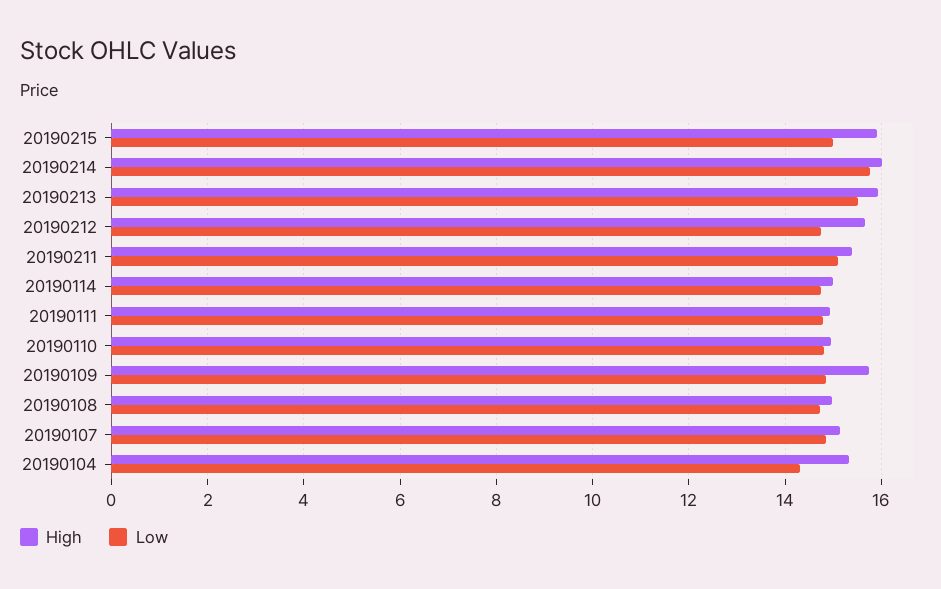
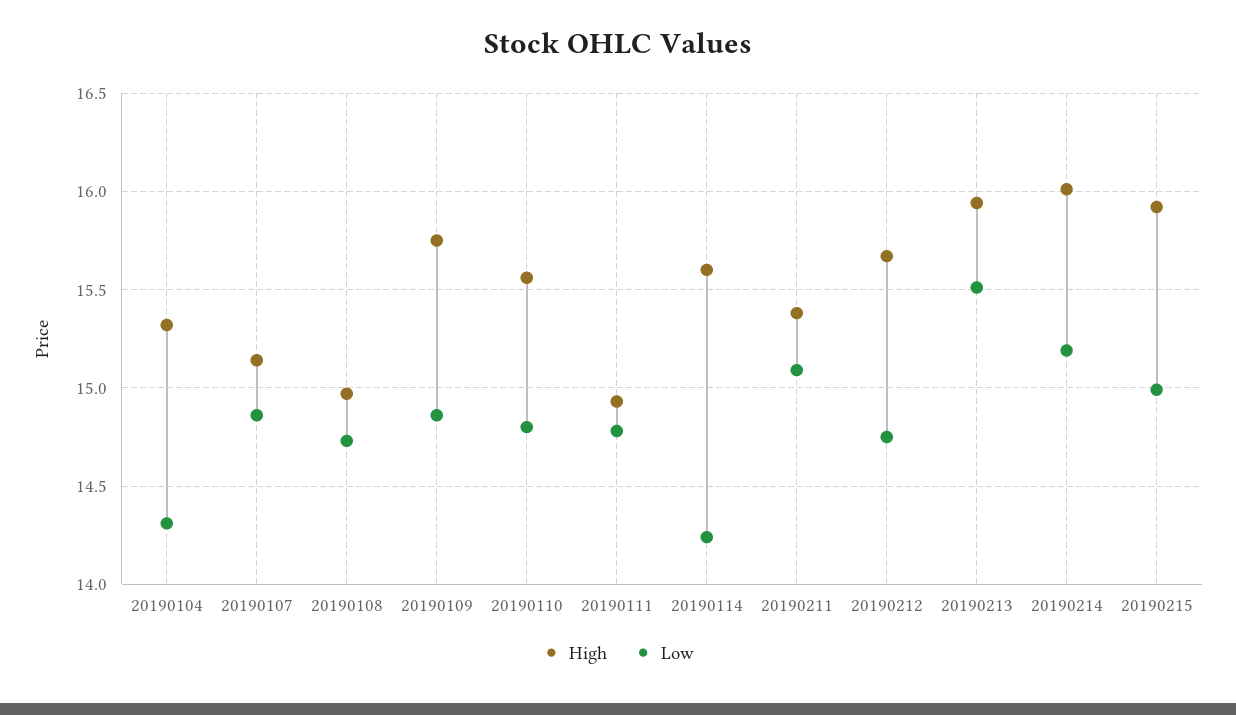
Low, 20190214: 15.8 -> 15.2
High, 20190114: 15 -> 15.6
Low, 20190114: 14.8 -> 14.25
High, 20190110: 15 -> 15.55

